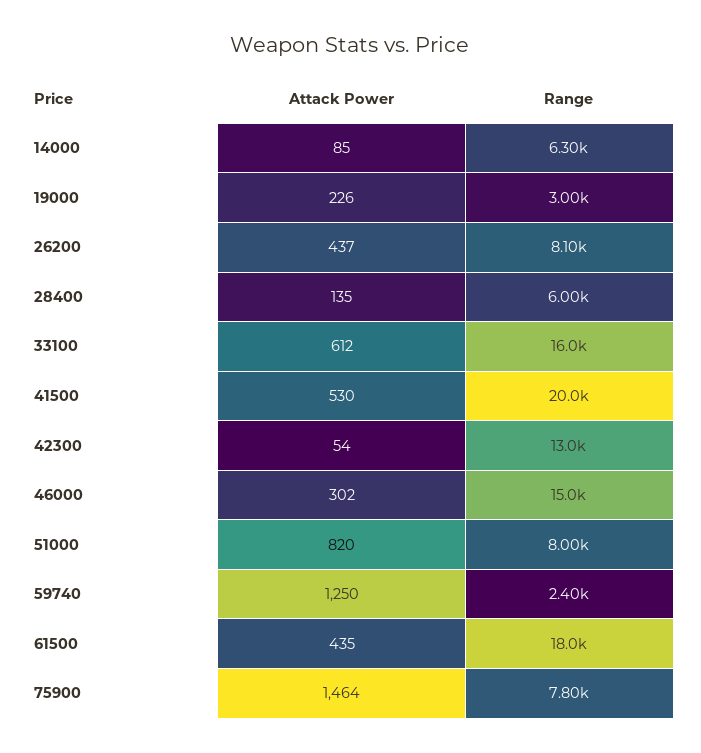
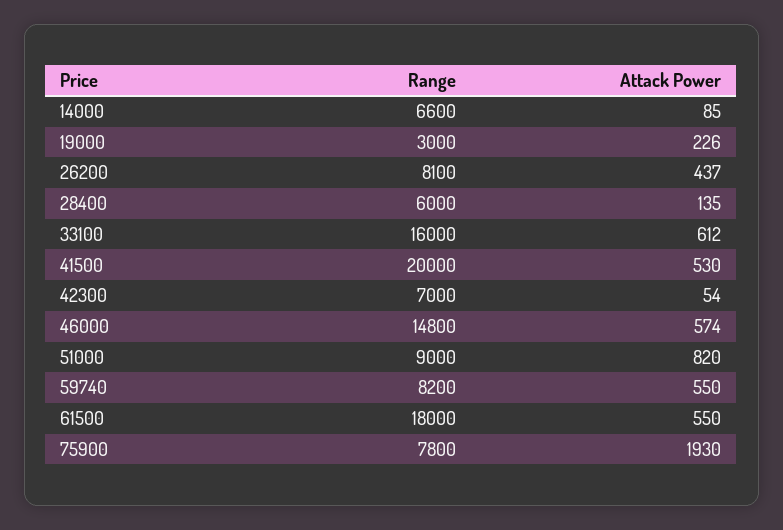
Range, 14000: 6300 -> 6600
Range, 42300: 13000 -> 7000
Attack Power, 46000: 302 -> 574
Range, 46000: 15000 -> 14800
Range, 51000: 8000 -> 9000
Attack Power, 59740: 1250 -> 550
Range, 59740: 2400 -> 8200
Attack Power, 61500: 435 -> 550
Attack Power, 75900: 1464 -> 1930

